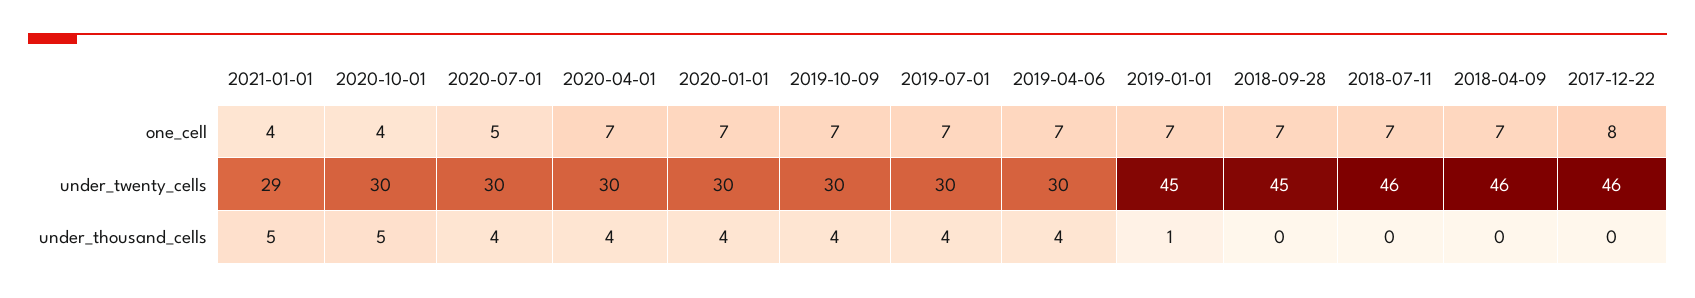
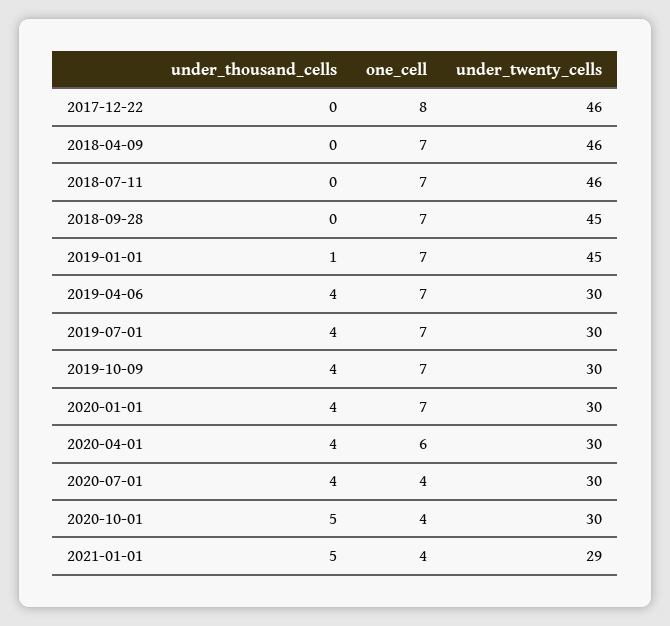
2020-07-01, one_cell: 5 -> 4
2020-04-01, one_cell: 7 -> 6

